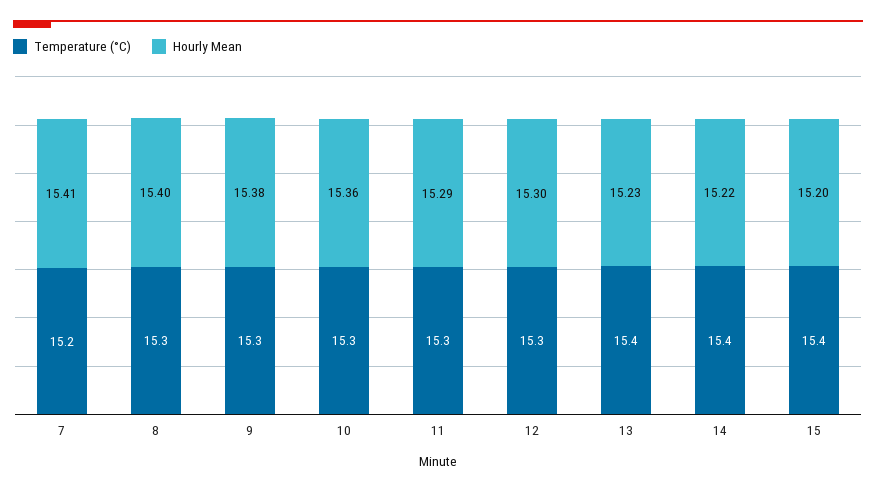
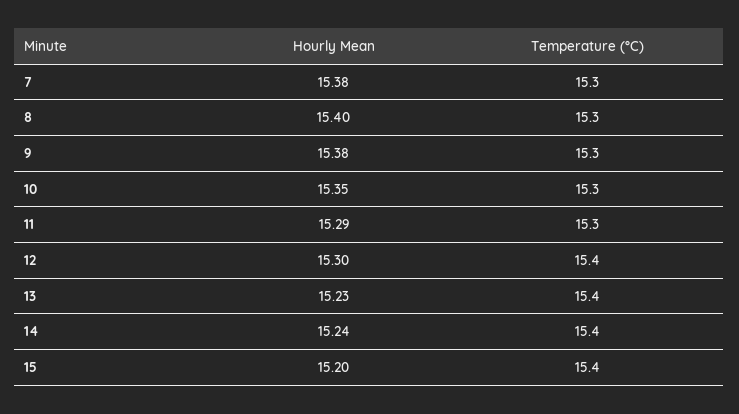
Temperature (°C), 7: 15.2 -> 15.3
Hourly Mean, 7: 15.41 -> 15.38
Hourly Mean, 10: 15.36 -> 15.35
Temperature (°C), 12: 15.3 -> 15.4
Hourly Mean, 14: 15.22 -> 15.24

